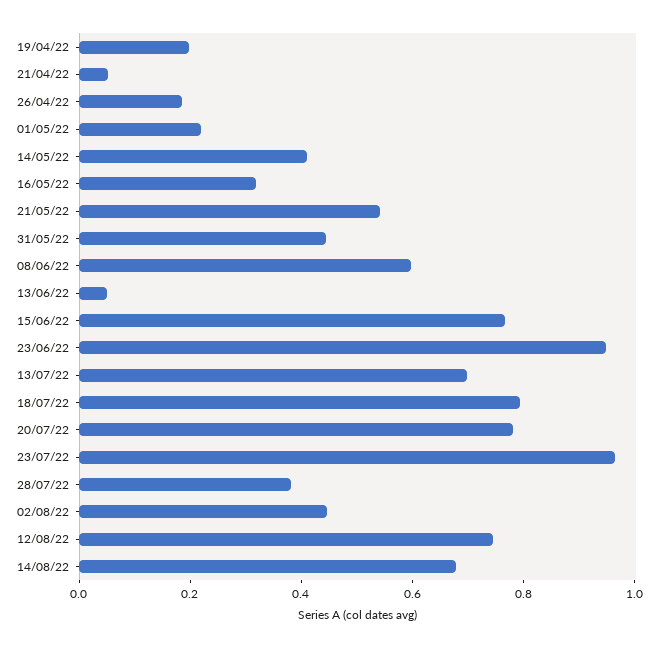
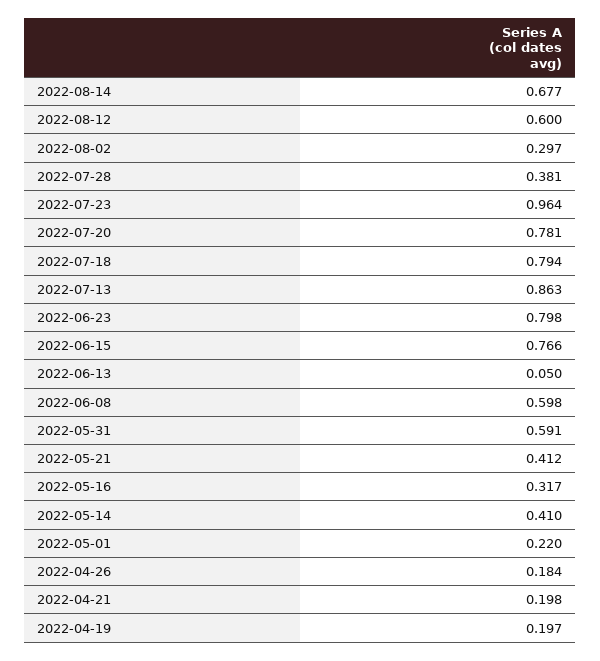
21/04/22: 0.05 -> 0.198
21/05/22: 0.55 -> 0.412
31/05/22: 0.45 -> 0.591
23/06/22: 0.95 -> 0.798
13/07/22: 0.7 -> 0.863
02/08/22: 0.45 -> 0.297
12/08/22: 0.75 -> 0.6

